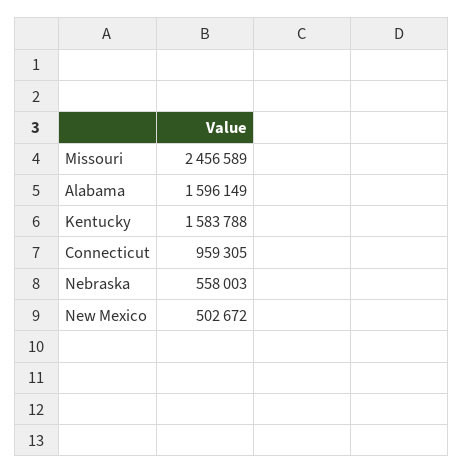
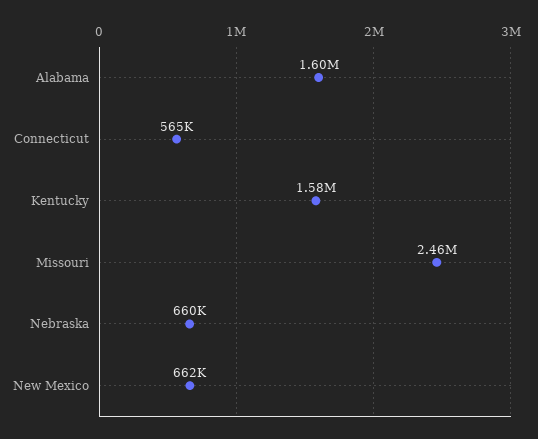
Connecticut: 959305 -> 565000
Nebraska: 558003 -> 660000
New Mexico: 502672 -> 662000

